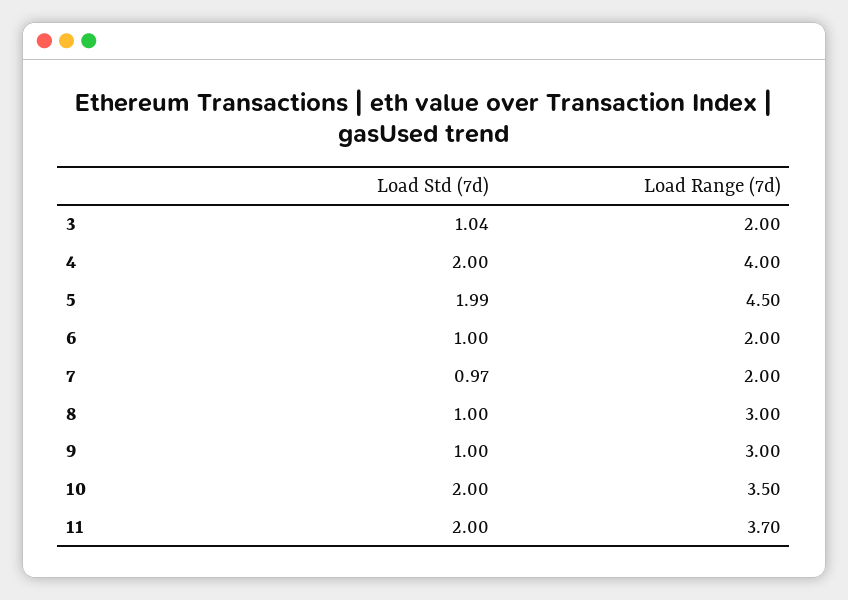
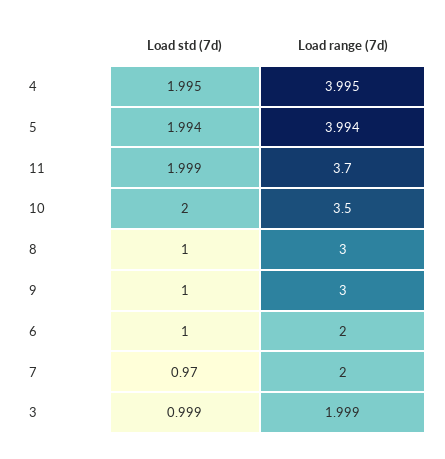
Load Std (7d), 3: 1.04 -> 0.999
Load Range (7d), 5: 4.5 -> 3.994

